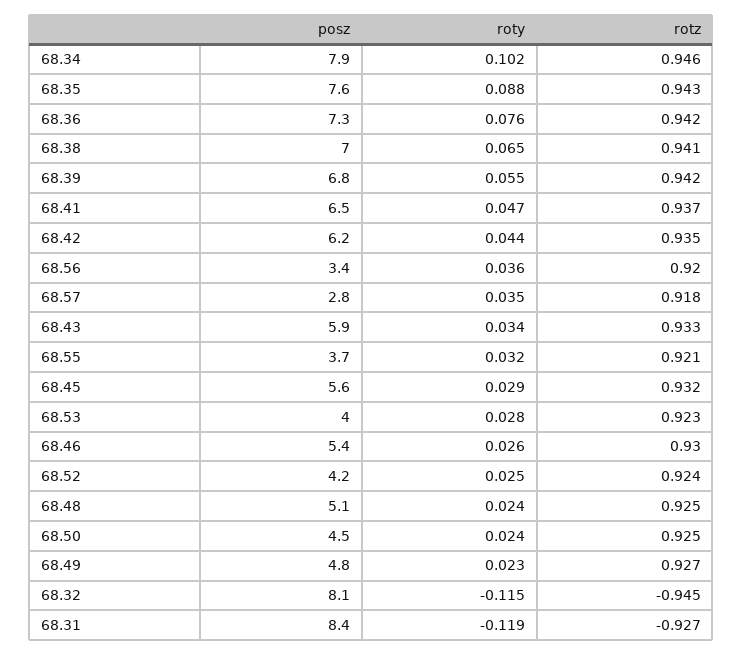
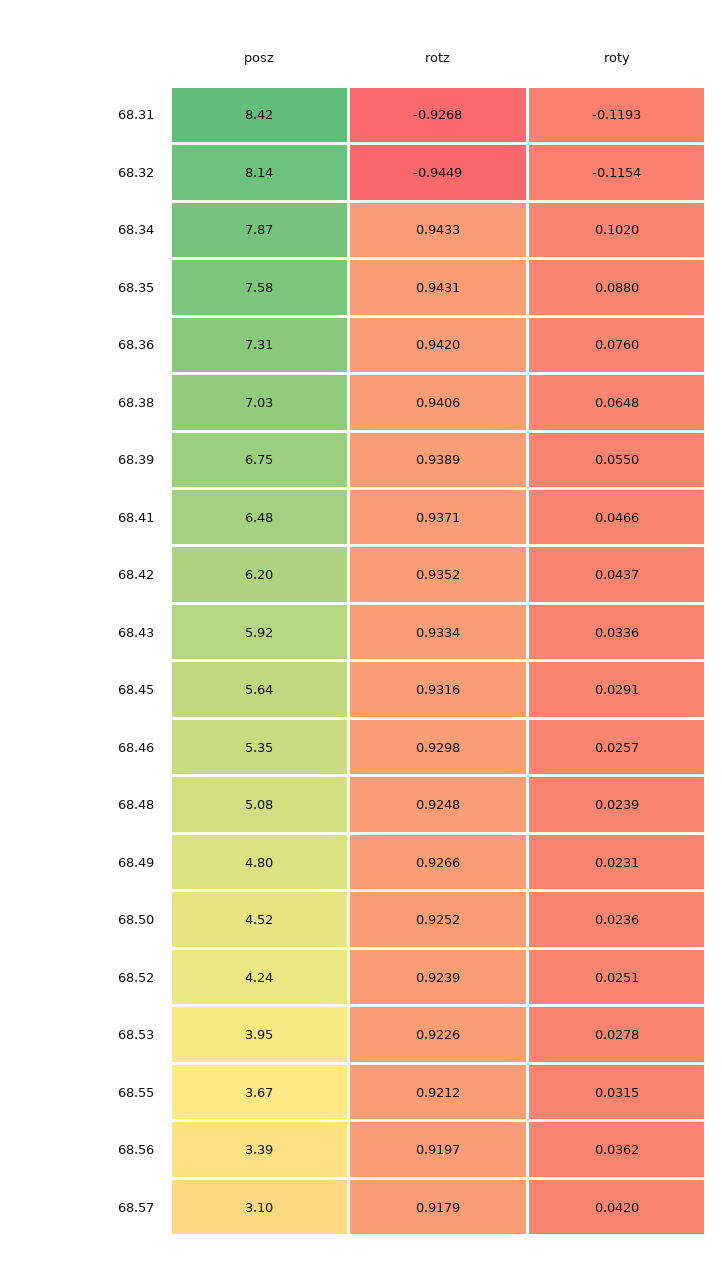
rotz, 68.34: 0.946 -> 0.9433
rotz, 68.39: 0.942 -> 0.9389
posz, 68.57: 2.8 -> 3.1
roty, 68.57: 0.035 -> 0.042

